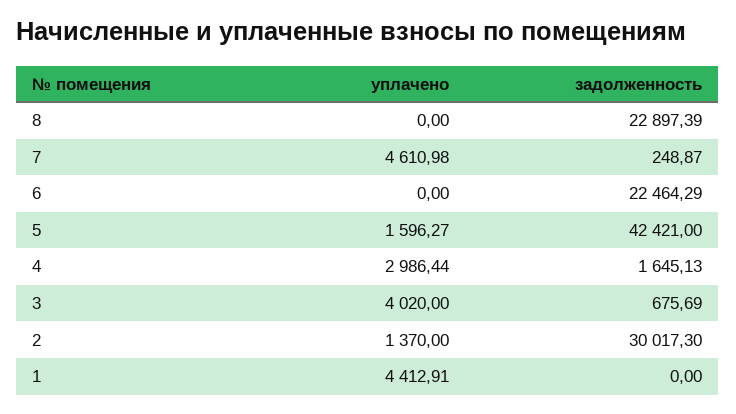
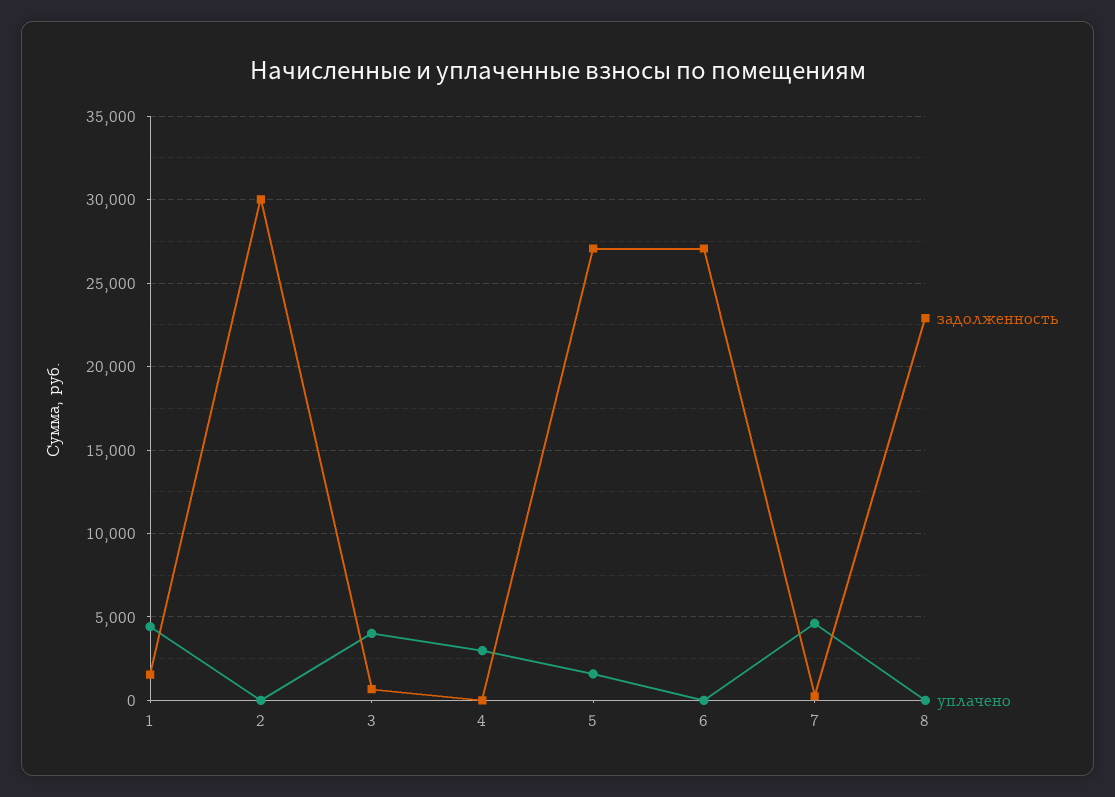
задолженность, 6: 22464.29 -> 27000
задолженность, 5: 42421 -> 27000
задолженность, 4: 1645.13 -> 0
уплачено, 2: 1370 -> 0
задолженность, 1: 0 -> 1500

